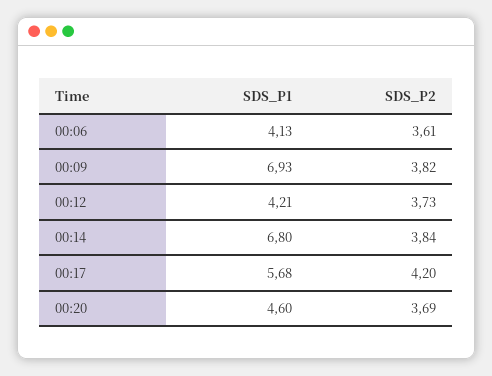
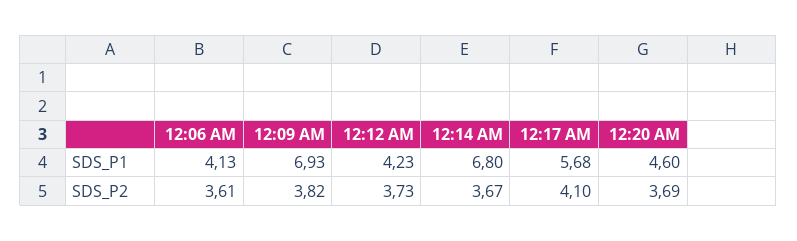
SDS_P1, 00:12: 4.21 -> 4.23
SDS_P2, 00:14: 3.84 -> 3.67
SDS_P2, 00:17: 4.2 -> 4.1

